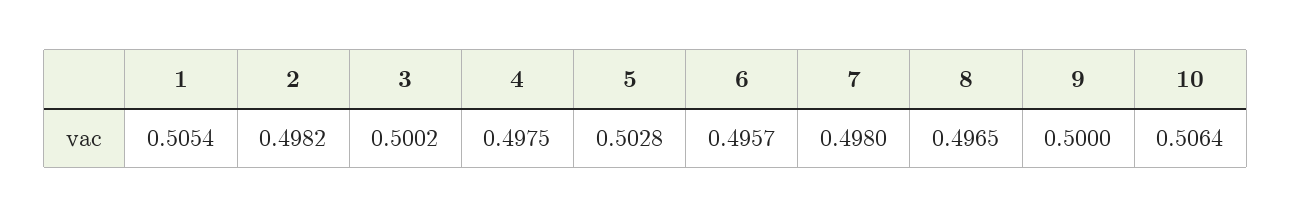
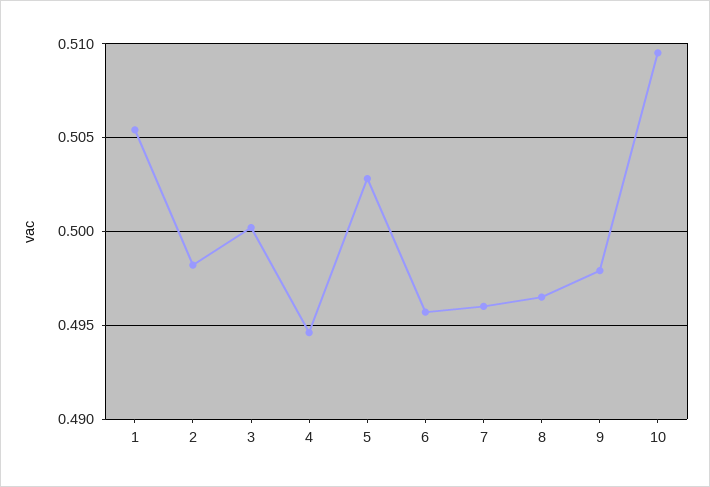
4: 0.4975 -> 0.4945
7: 0.498 -> 0.496
9: 0.5 -> 0.498
10: 0.5064 -> 0.5095

